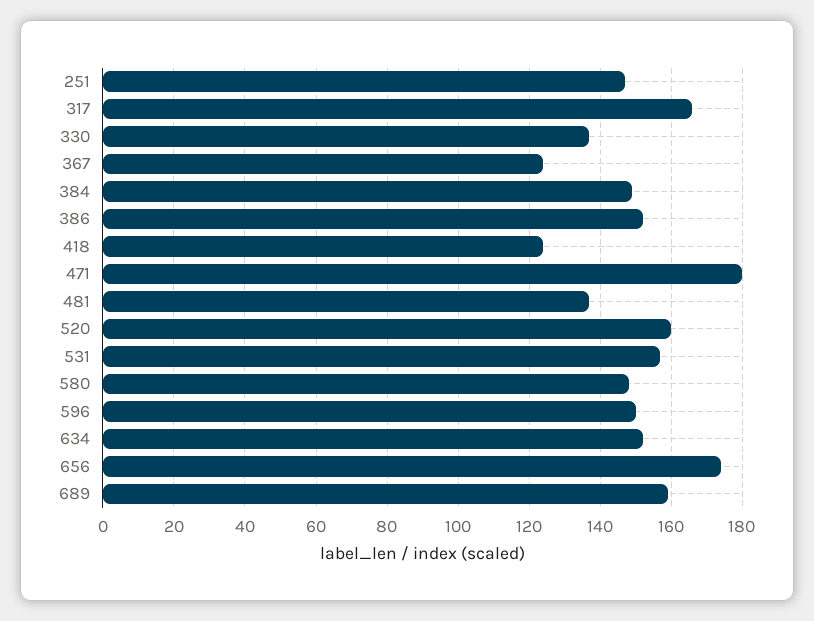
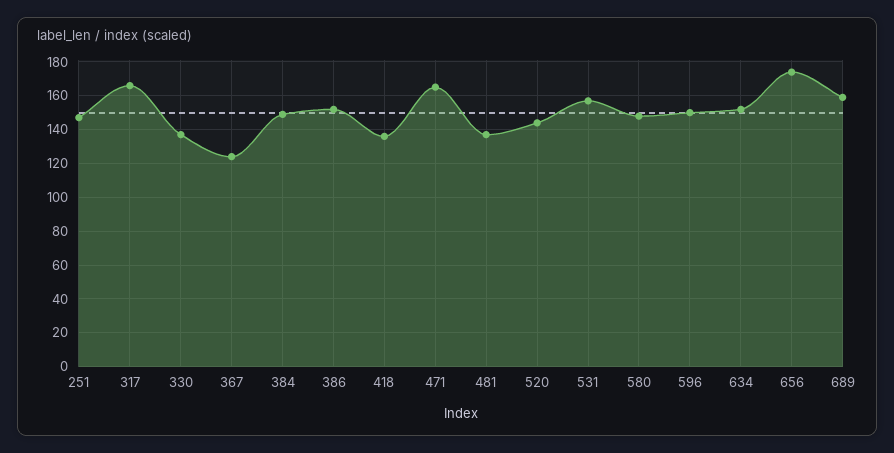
418: 125 -> 135
471: 180 -> 165
520: 160 -> 145

